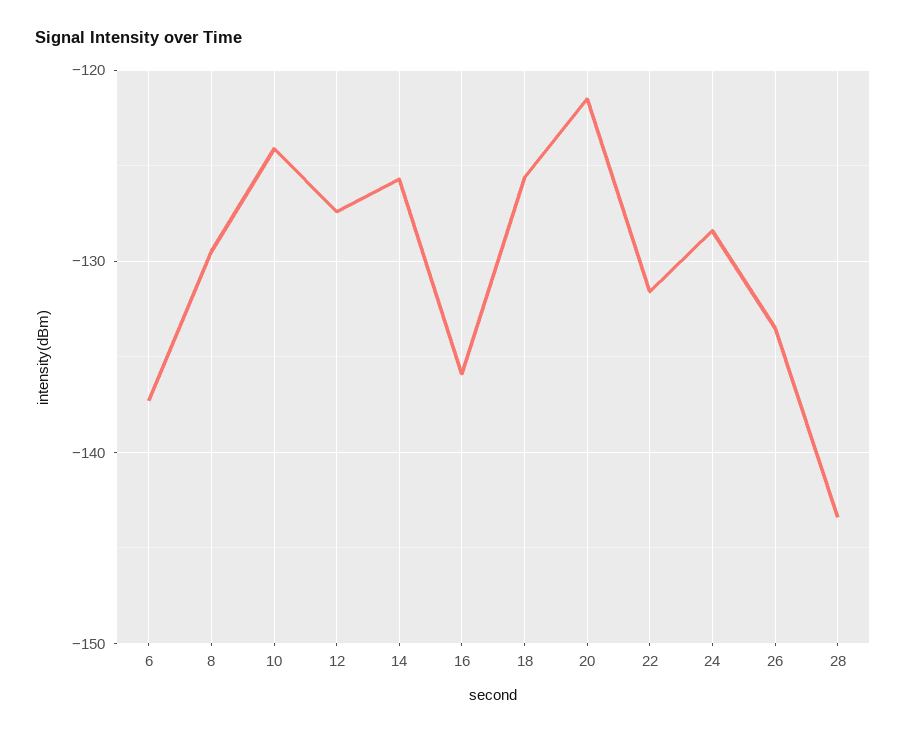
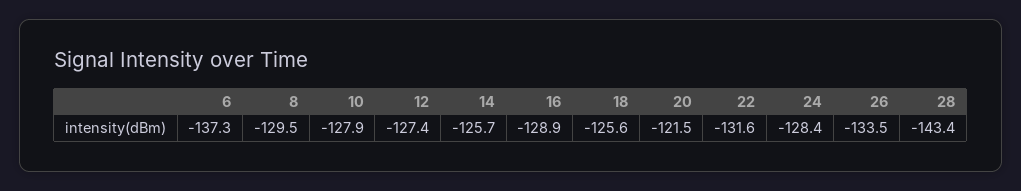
10: -124 -> -127.9
16: -136 -> -128.9

